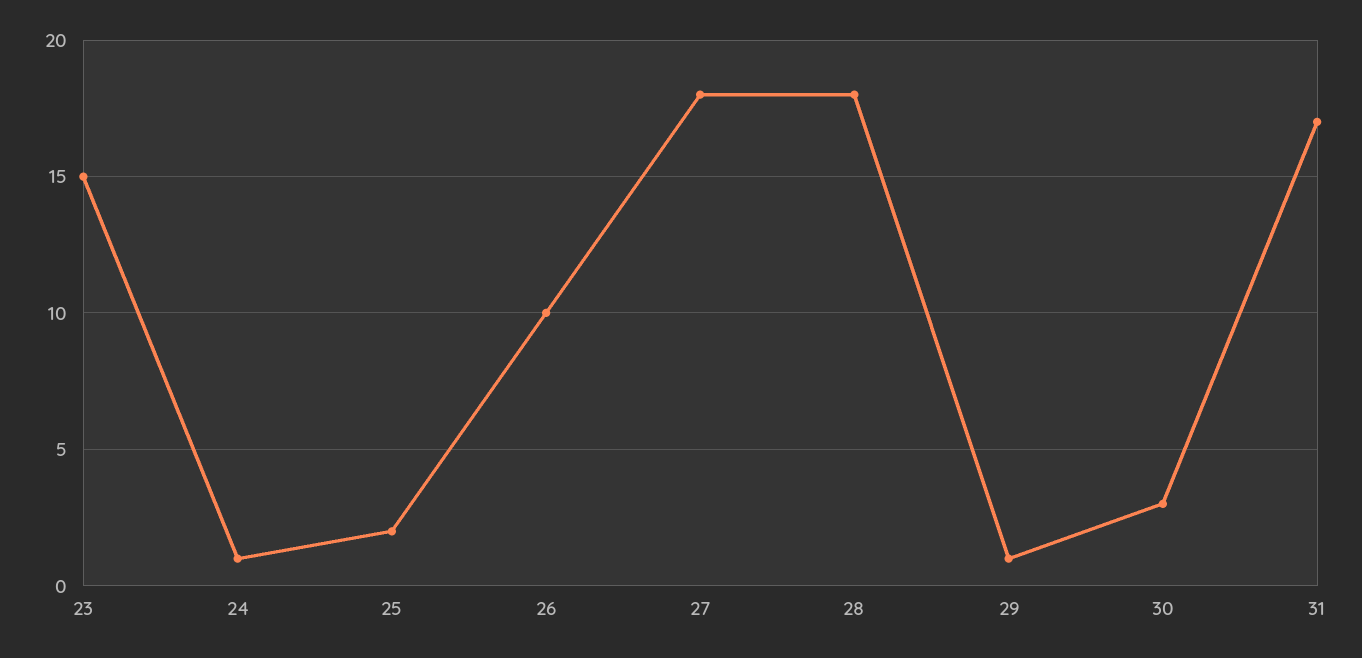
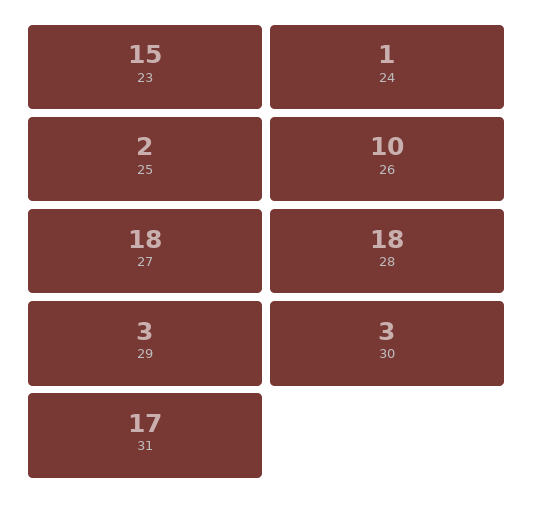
29: 1 -> 3

